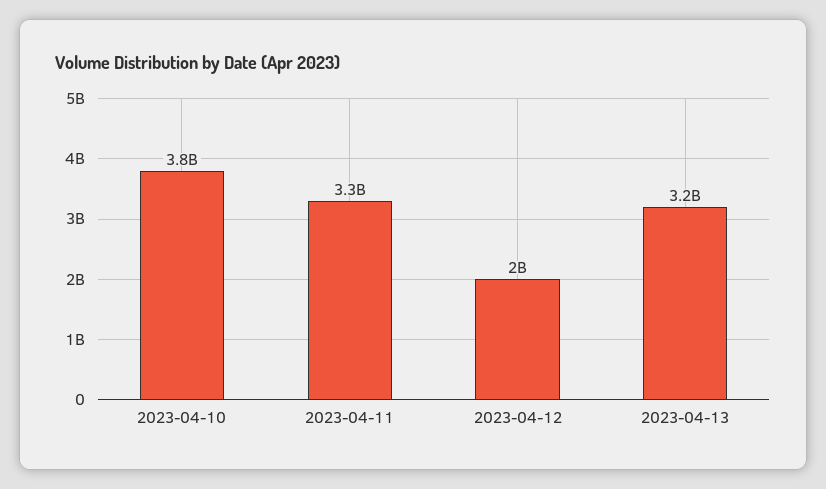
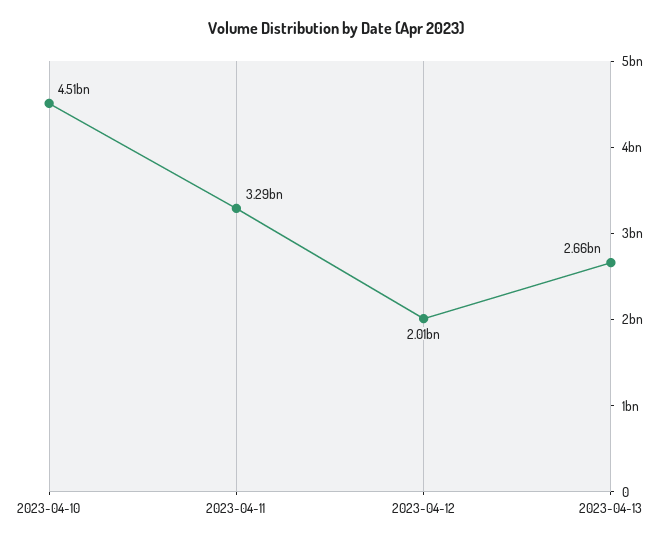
2023-04-10: 3800000000 -> 4510000000
2023-04-13: 3200000000 -> 2660000000

